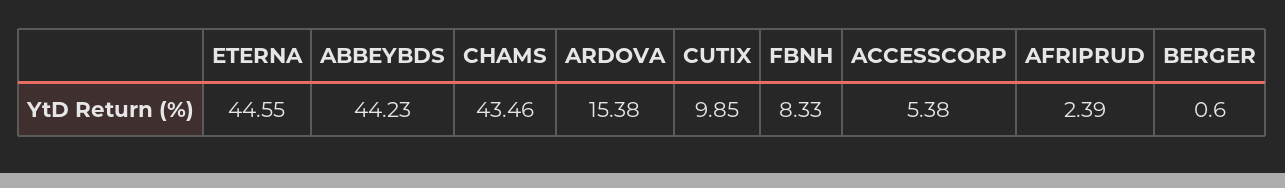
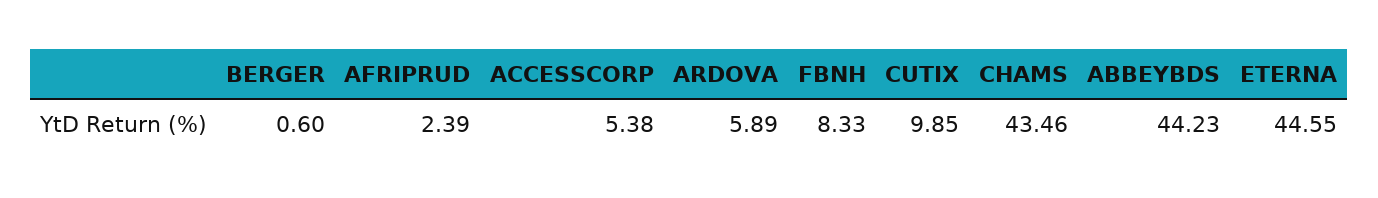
ARDOVA: 15.38 -> 5.89

